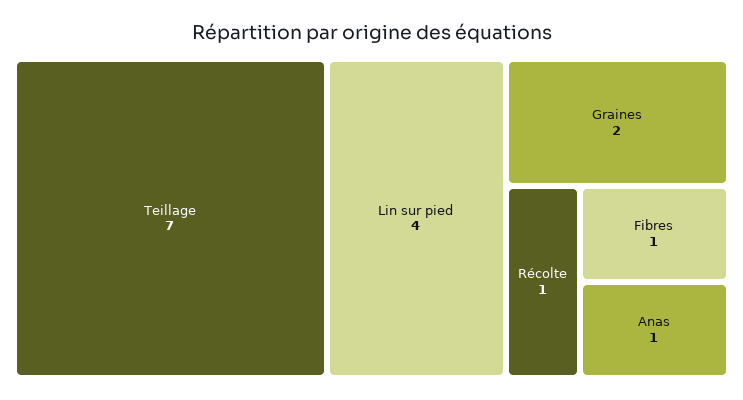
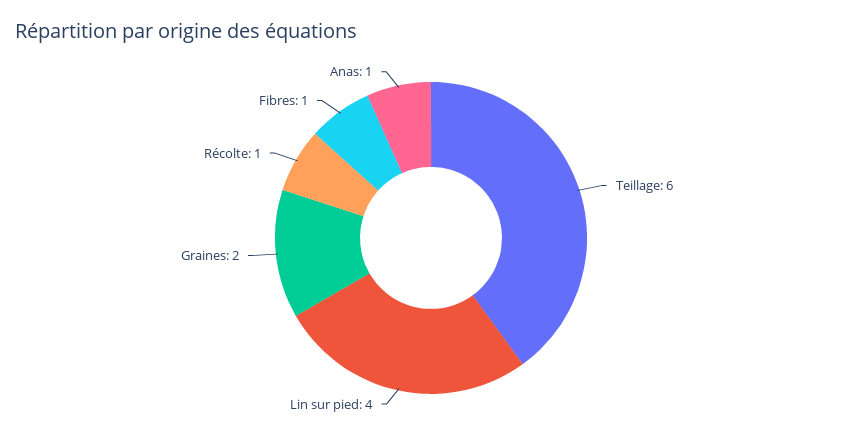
Teillage: 7 -> 6

